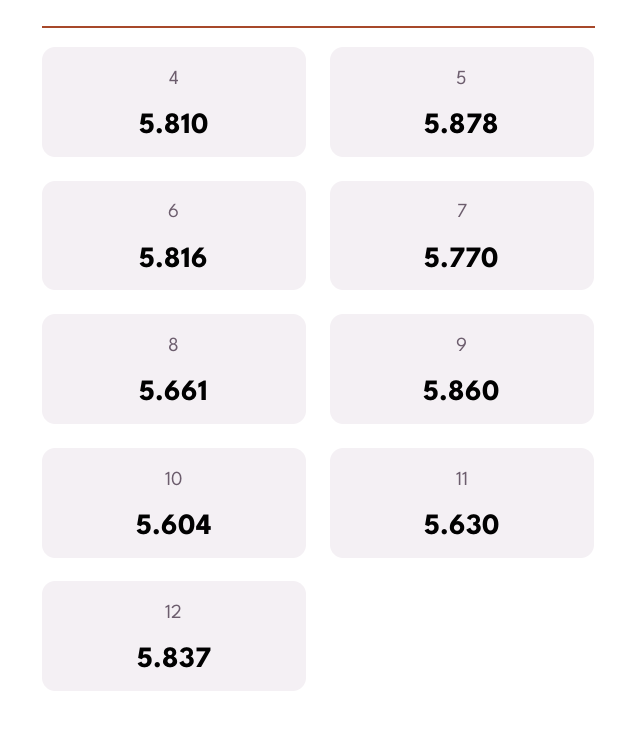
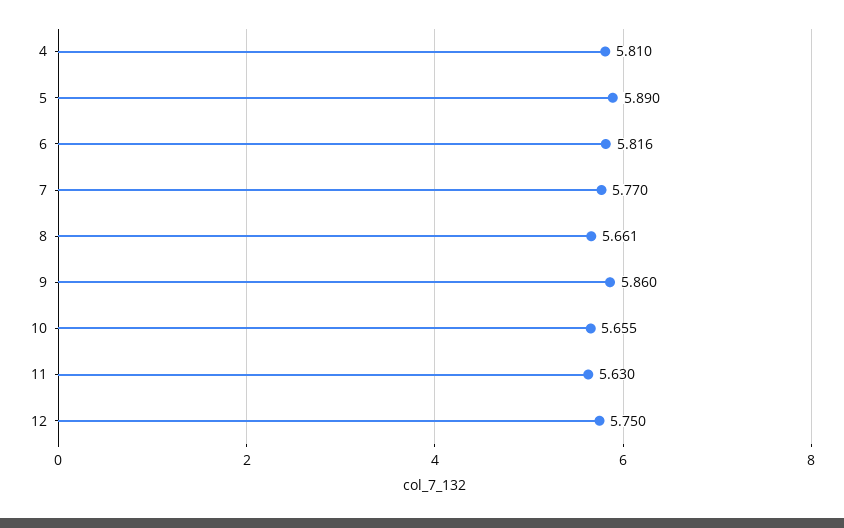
5: 5.878 -> 5.89
10: 5.604 -> 5.655
12: 5.837 -> 5.75

